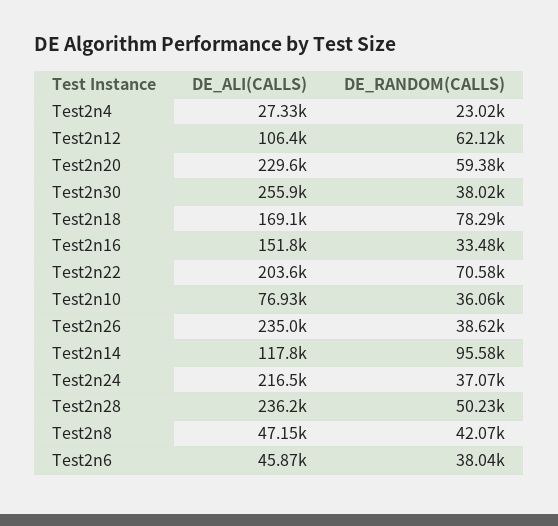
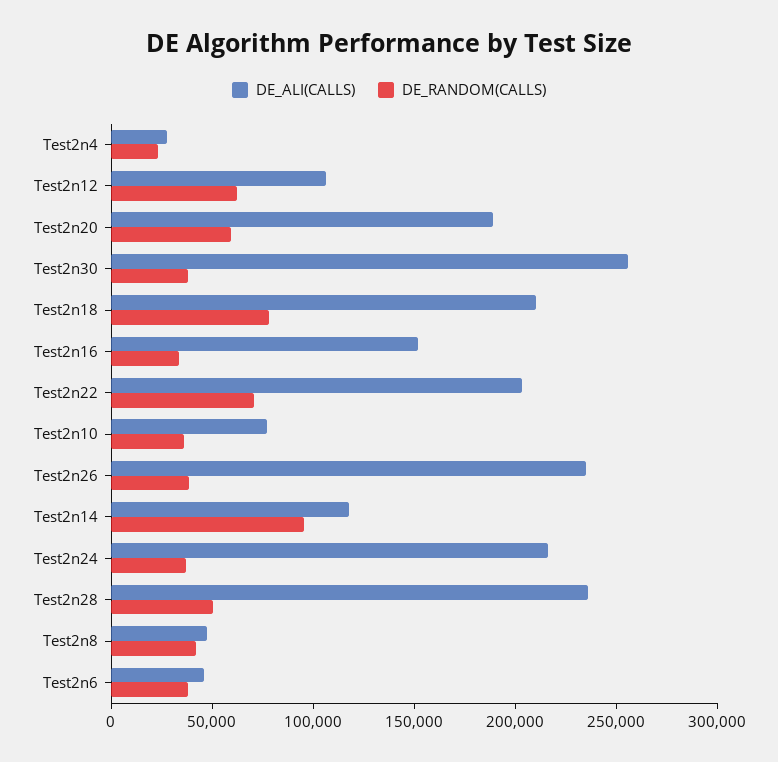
DE_ALI(CALLS), Test2n20: 229600 -> 190000
DE_ALI(CALLS), Test2n18: 169100 -> 210000

